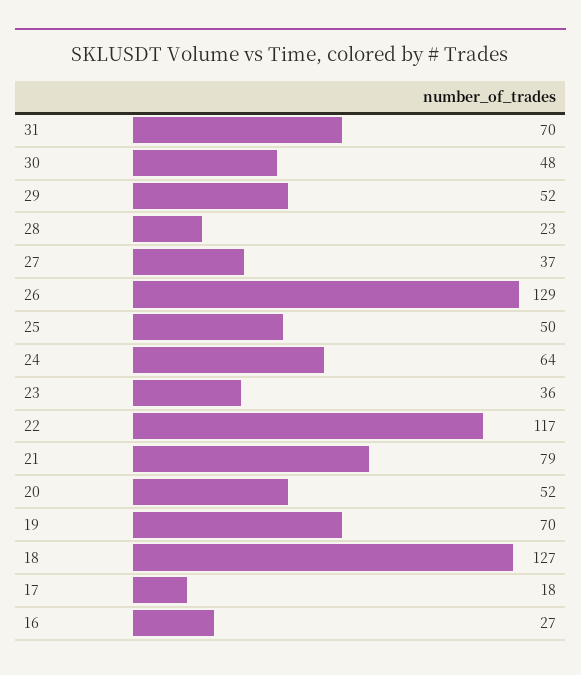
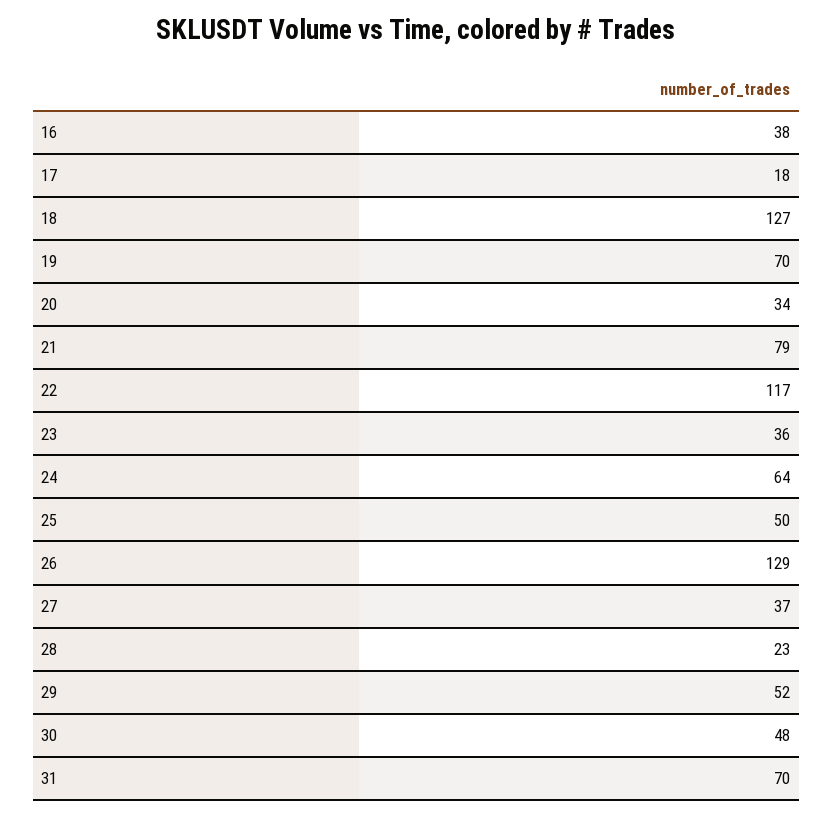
20: 52 -> 34
16: 27 -> 38

